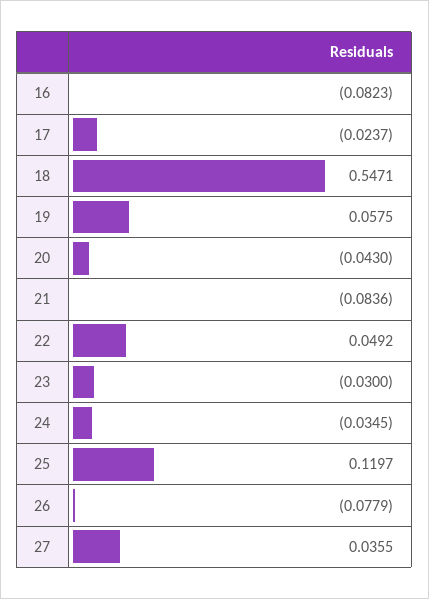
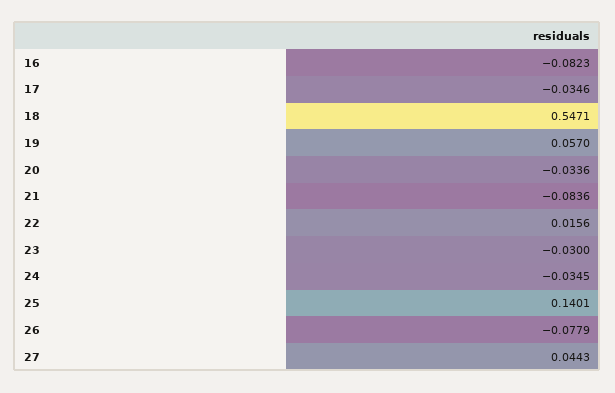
17: -0.0237 -> -0.0346
19: 0.0575 -> 0.057
20: -0.043 -> -0.0336
22: 0.0492 -> 0.0156
25: 0.1197 -> 0.1401
27: 0.0355 -> 0.0443

